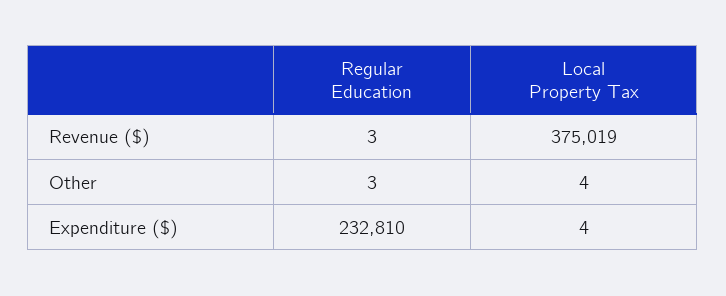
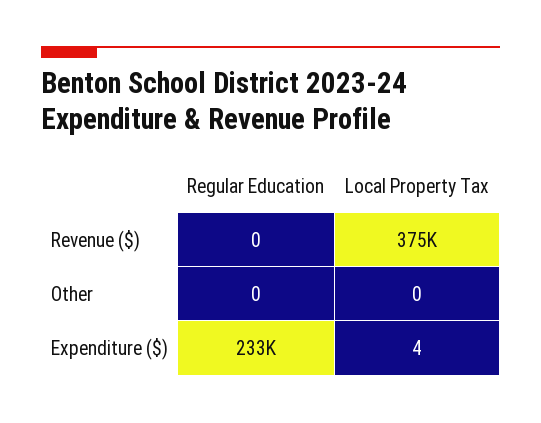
Regular Education, Revenue ($): 3 -> 0
Regular Education, Other: 3 -> 0
Local Property Tax, Other: 4 -> 0

